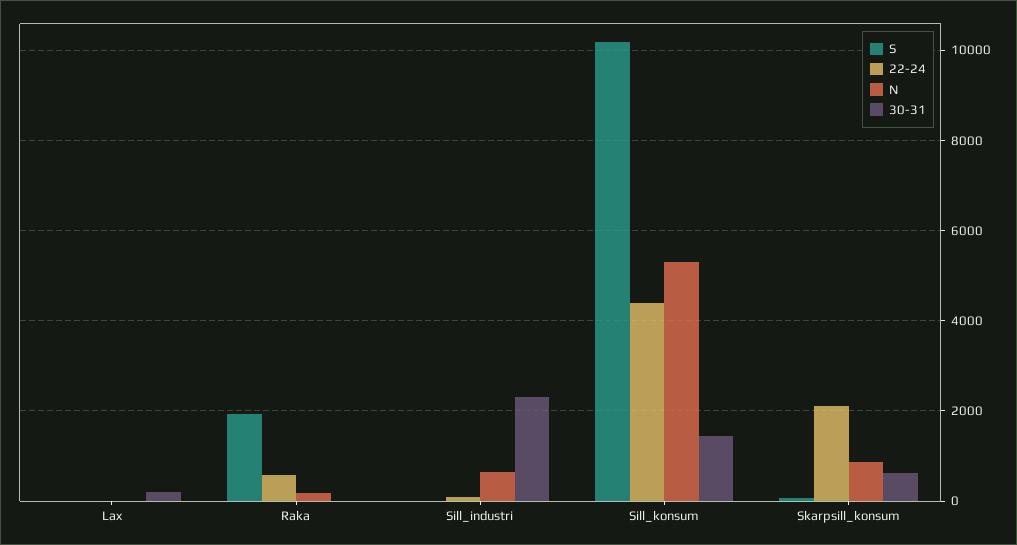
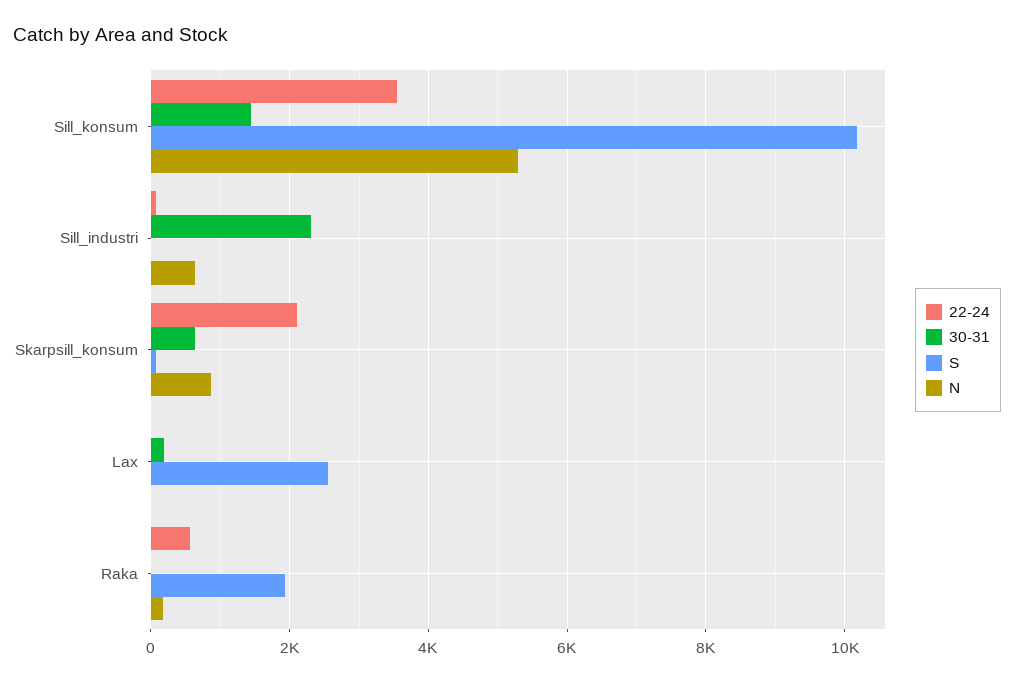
S, Lax: 0 -> 2600
22-24, Sill_konsum: 4400 -> 3600

